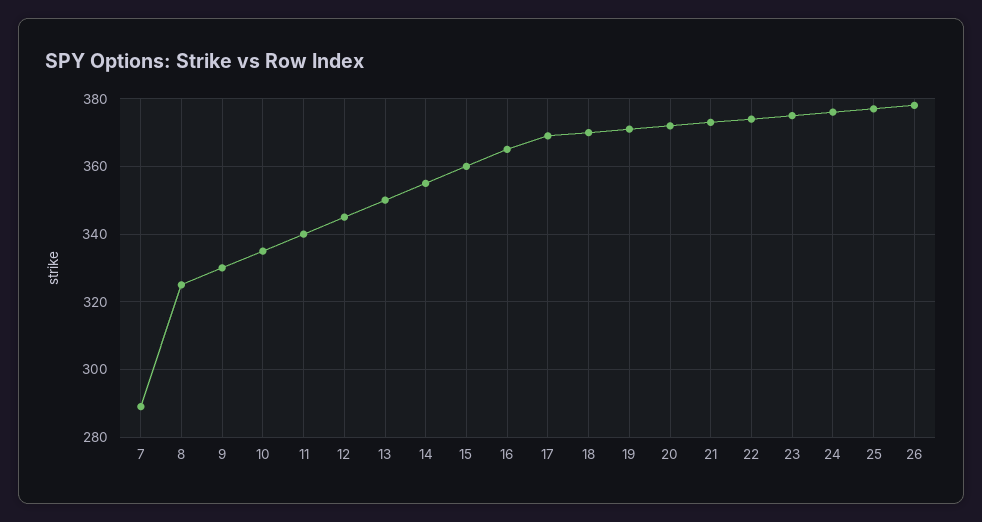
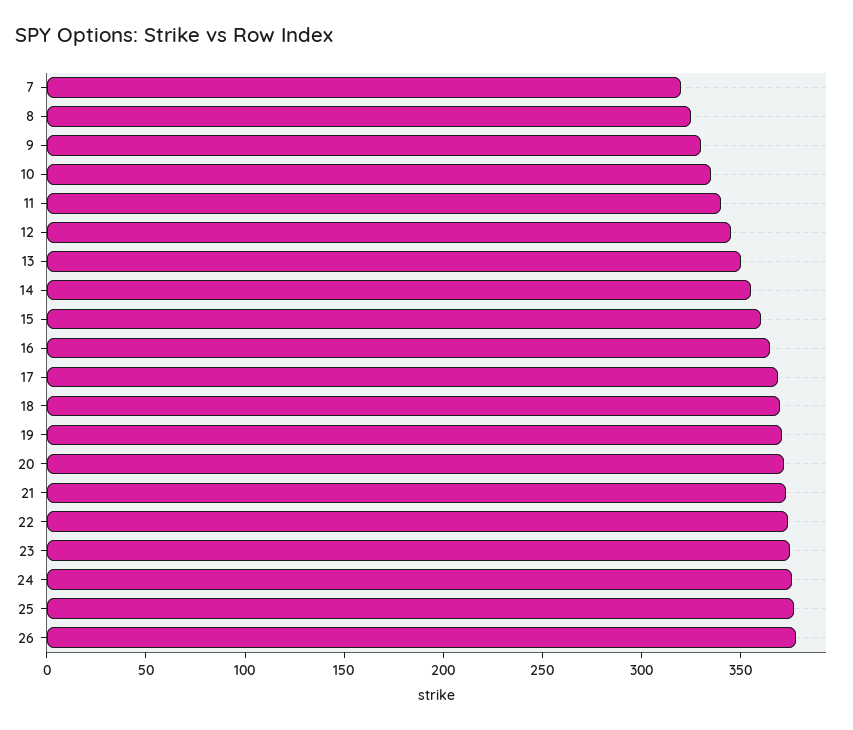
7: 290 -> 320

